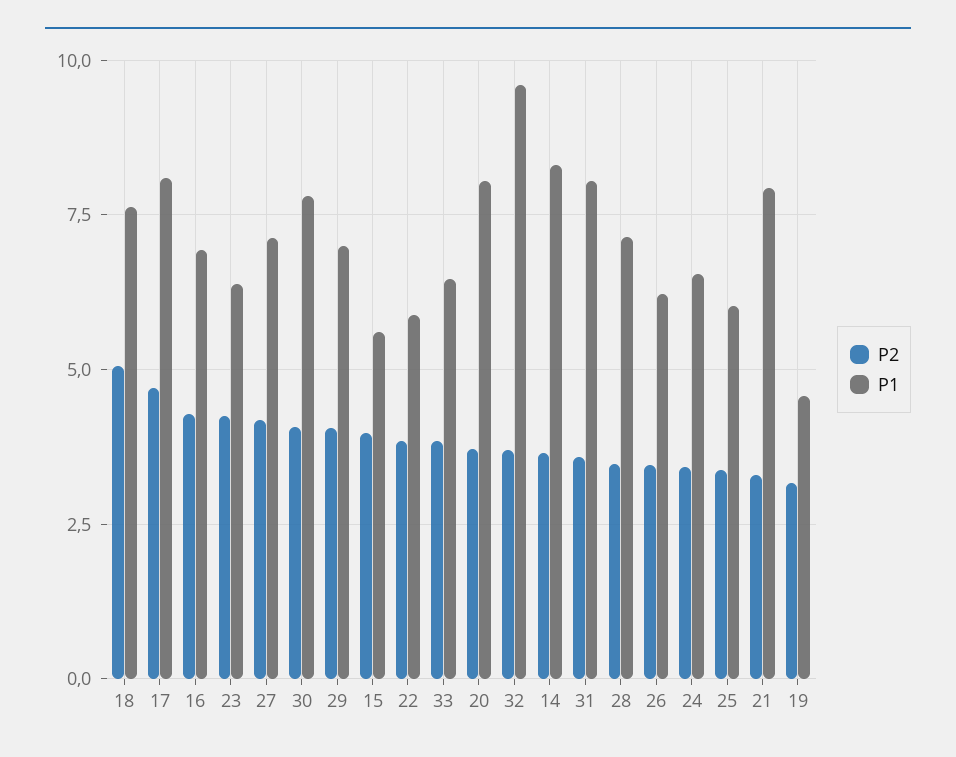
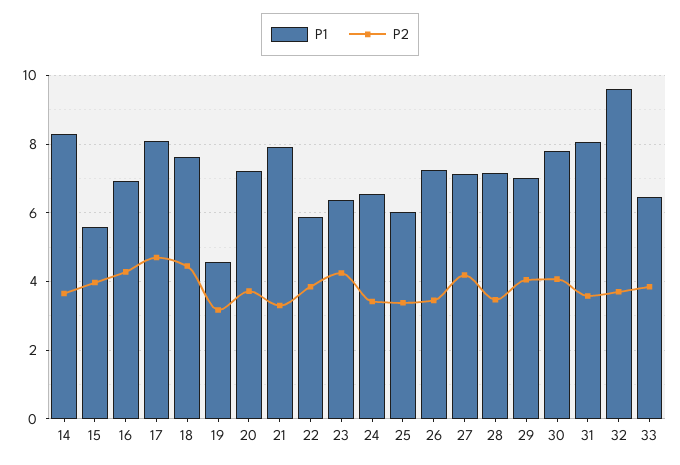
P2, 18: 5 -> 4.4
P1, 20: 8 -> 7.2
P1, 26: 6.25 -> 7.2

